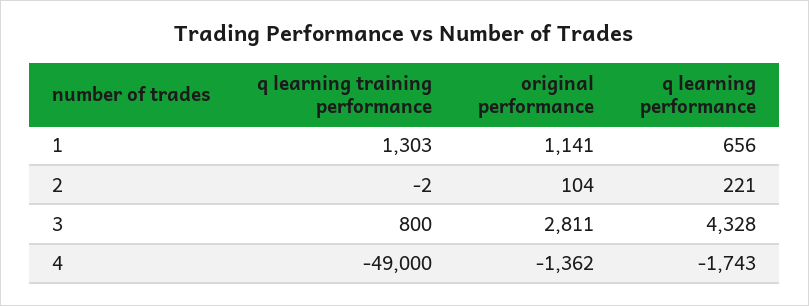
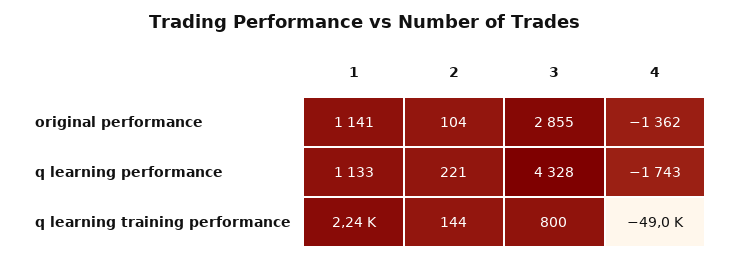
q learning training performance, 1: 1303 -> 2240
q learning performance, 1: 656 -> 1133
q learning training performance, 2: -2 -> 144
original performance, 3: 2811 -> 2855

